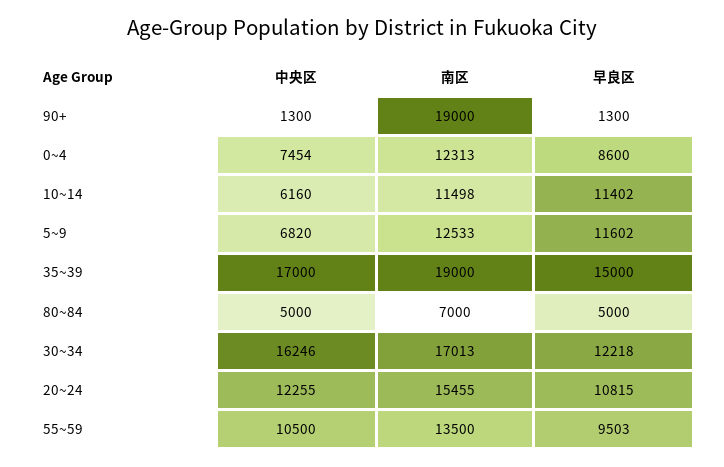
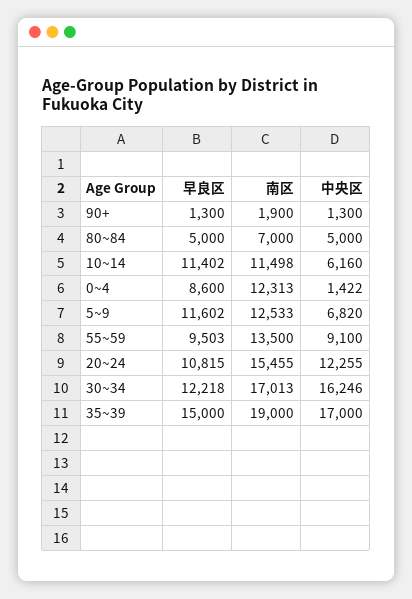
南区, 90+: 19000 -> 1900
中央区, 0~4: 7454 -> 1422
中央区, 55~59: 10500 -> 9100

